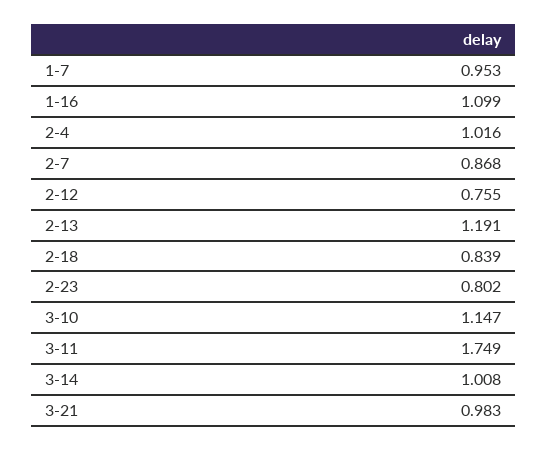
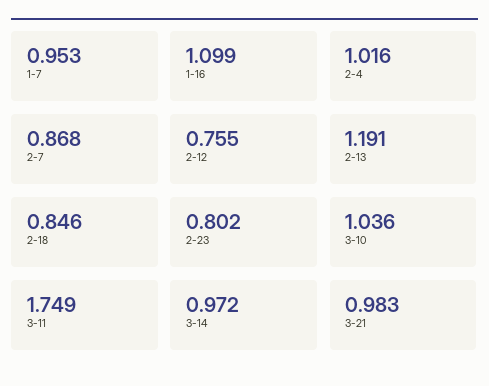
2-18: 0.839 -> 0.846
3-10: 1.147 -> 1.036
3-14: 1.008 -> 0.972

